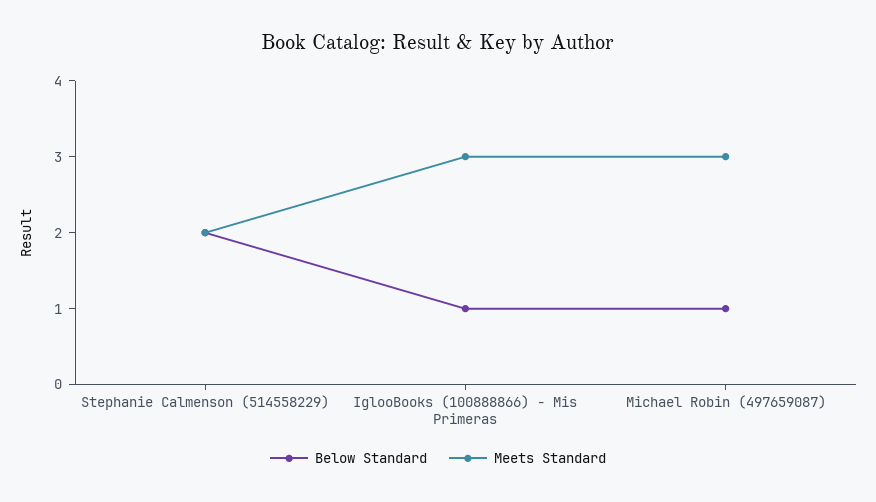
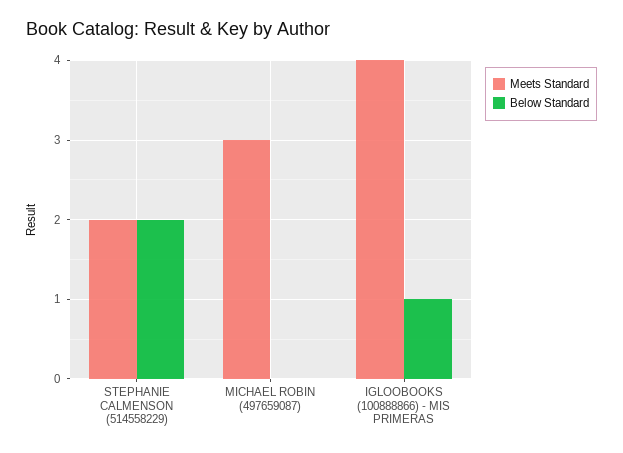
Meets Standard, IglooBooks (100888866) - Mis Primeras: 3 -> 4
Below Standard, Michael Robin (497659087): 1 -> 0

